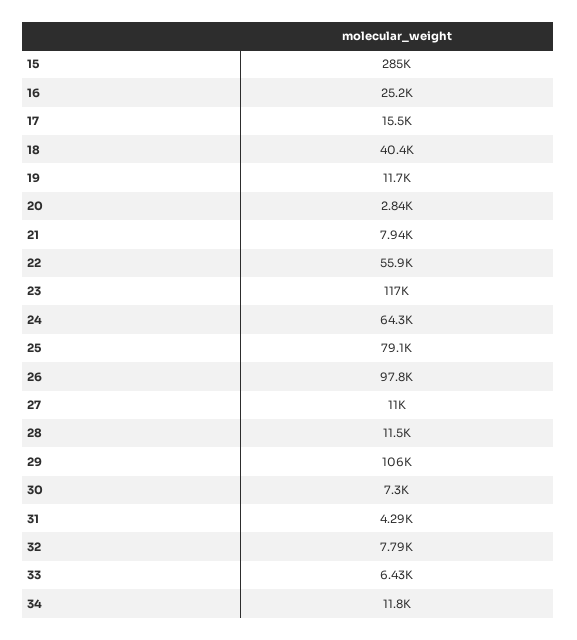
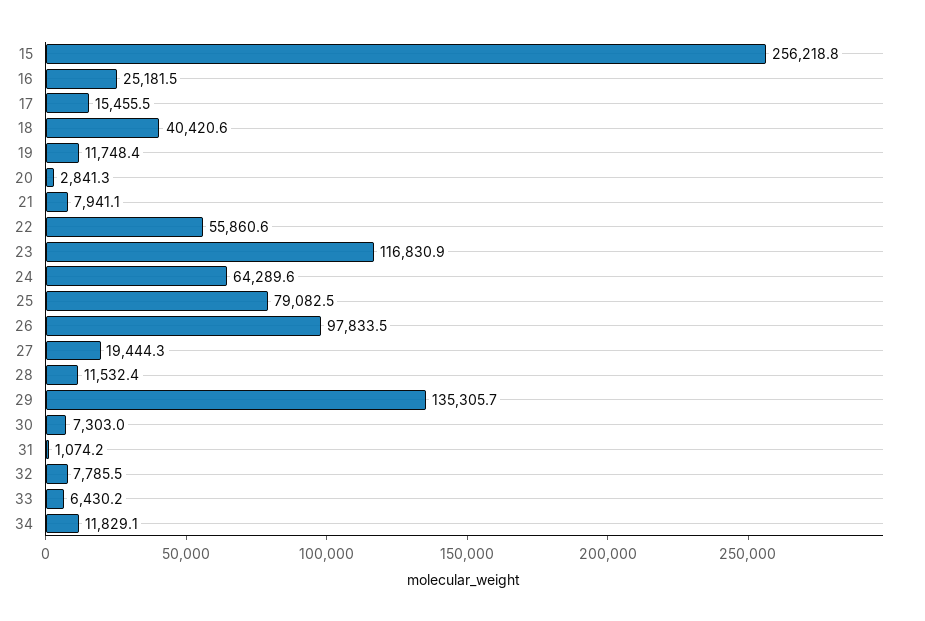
15: 285000 -> 256218.8
27: 11000 -> 19444.3
29: 106000 -> 135305.7
31: 4290 -> 1074.2

